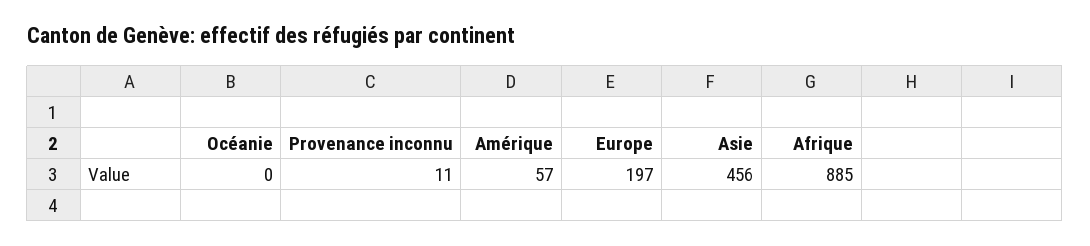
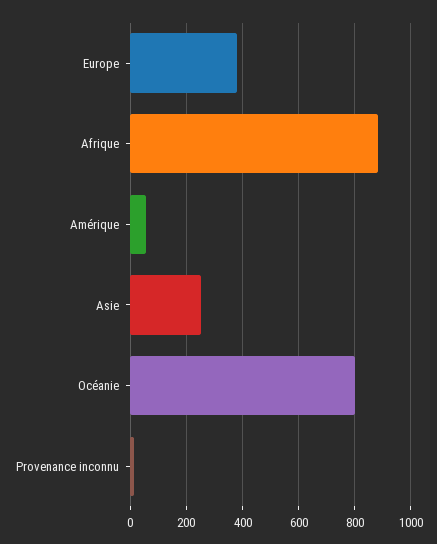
Océanie: 0 -> 800
Europe: 197 -> 375
Asie: 456 -> 250

